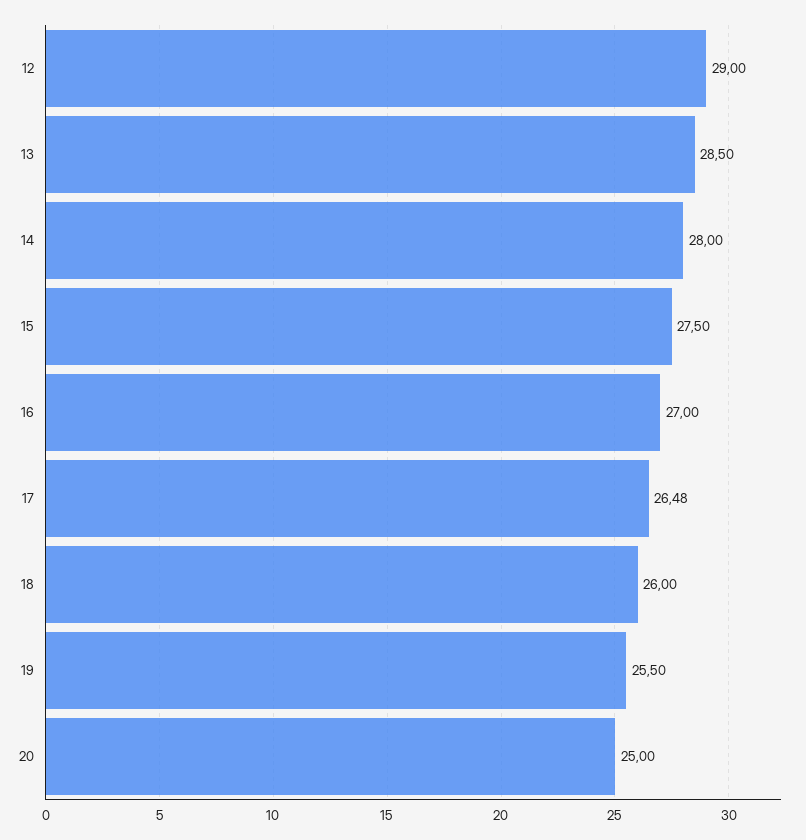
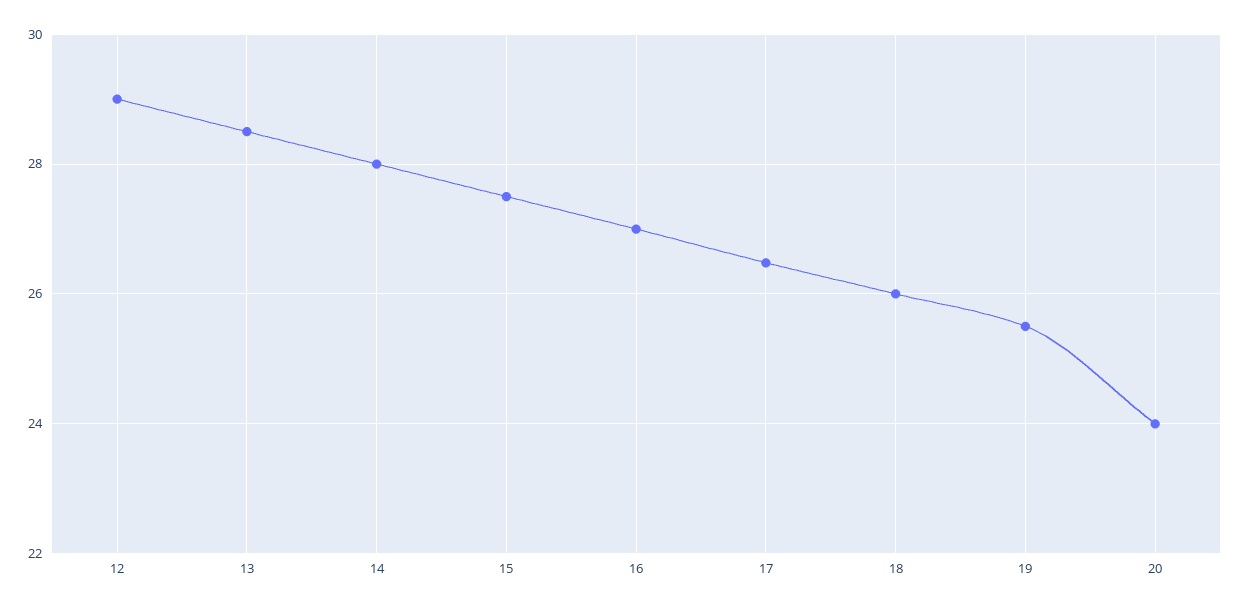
20: 25 -> 24

